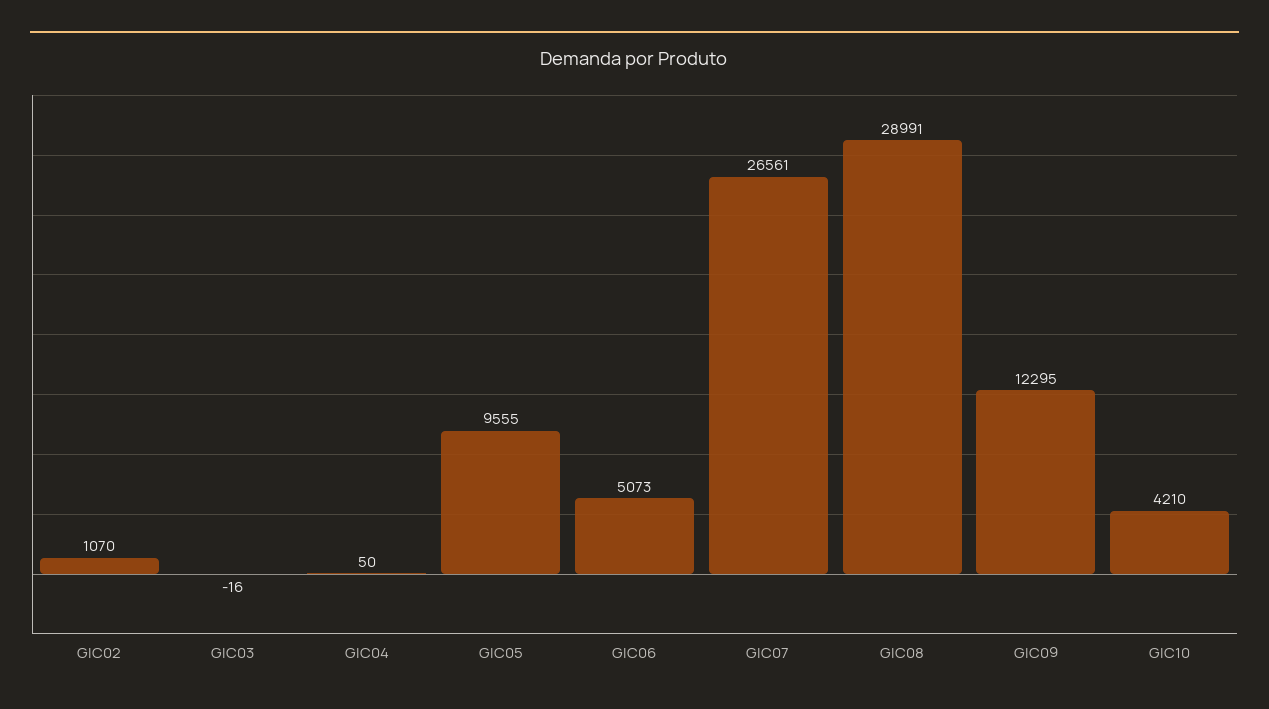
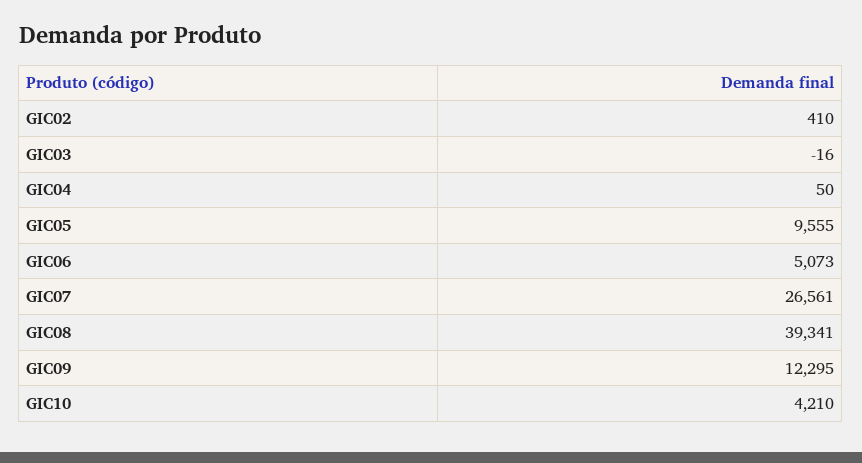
GIC02: 1070 -> 410
GIC08: 28991 -> 39341

